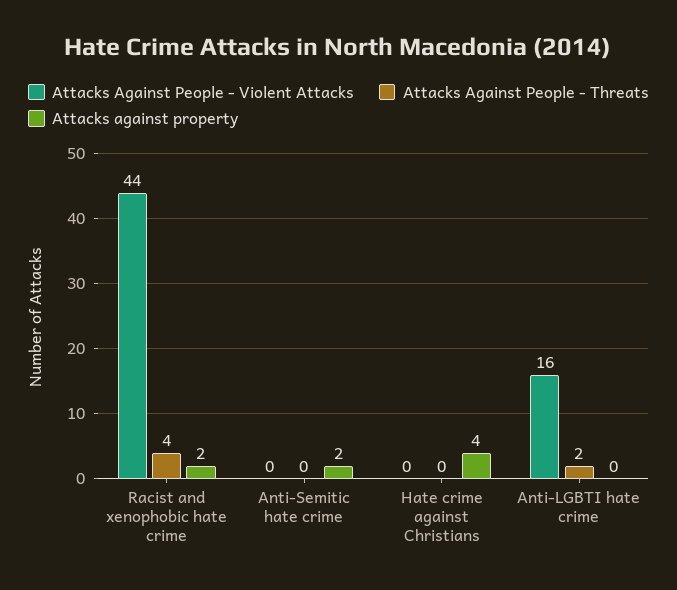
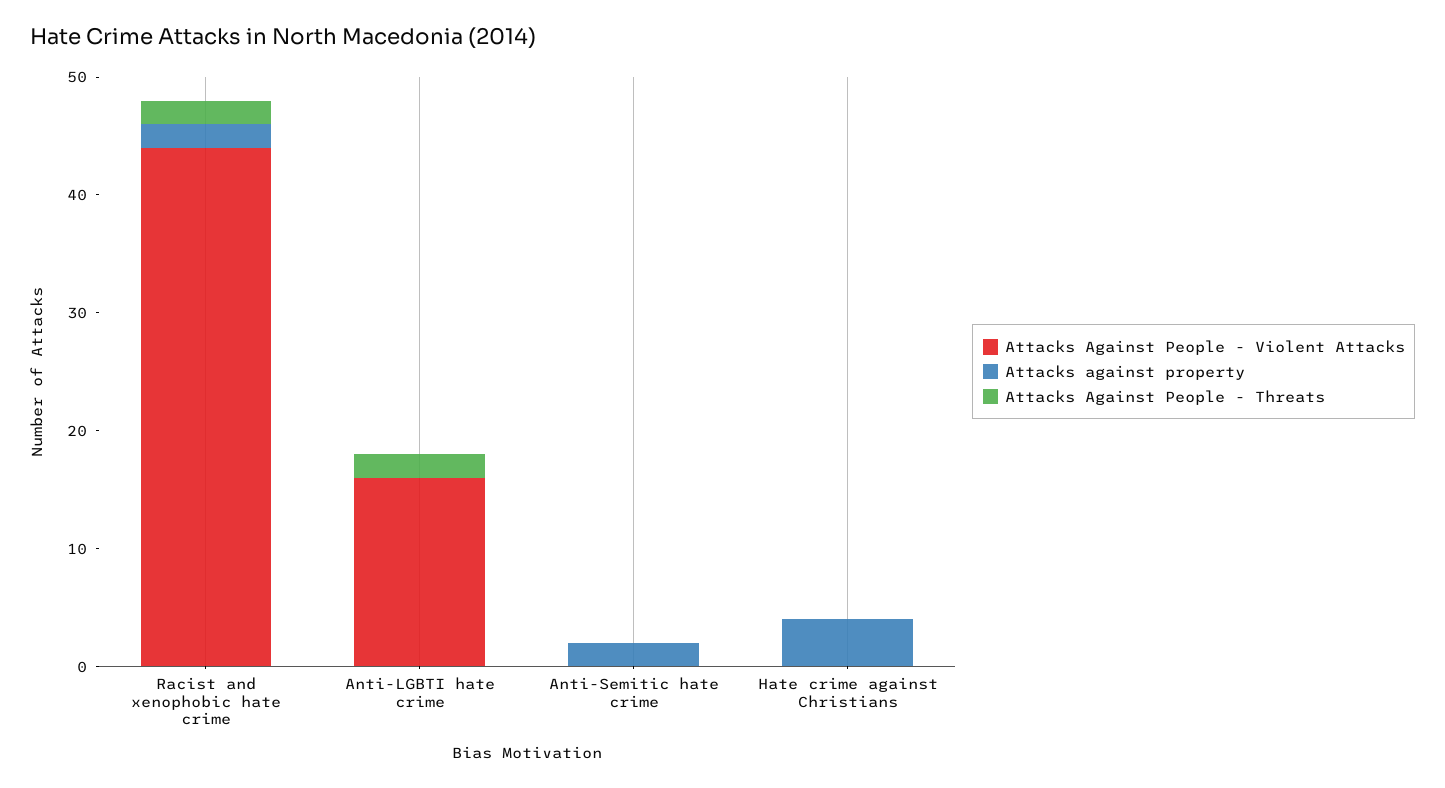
Attacks Against People - Threats, Racist and xenophobic hate crime: 4 -> 2

